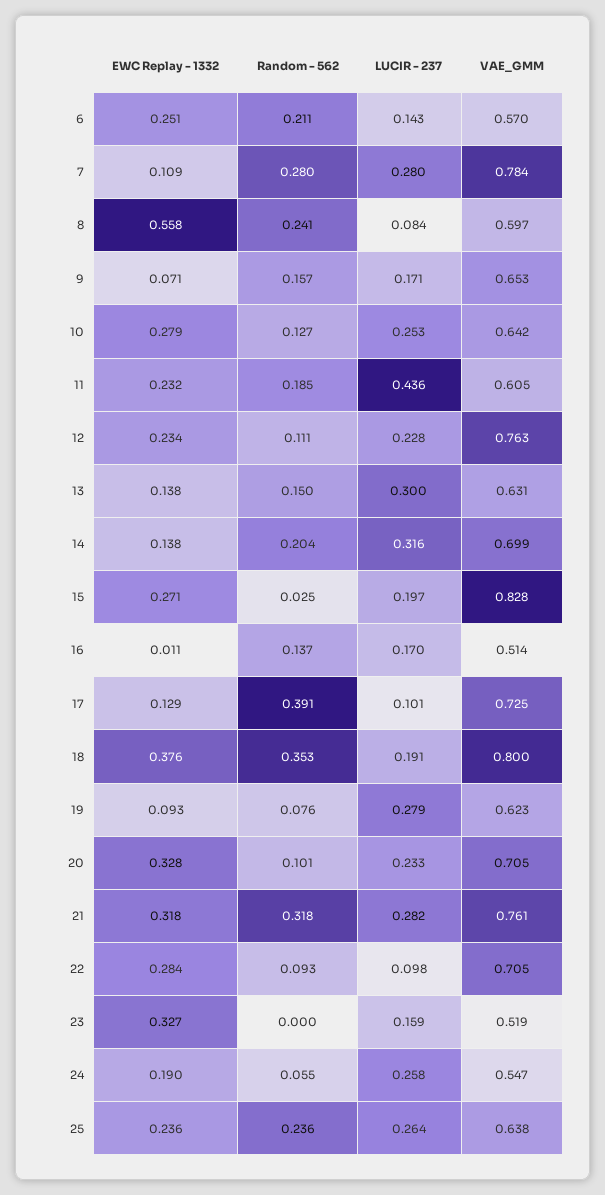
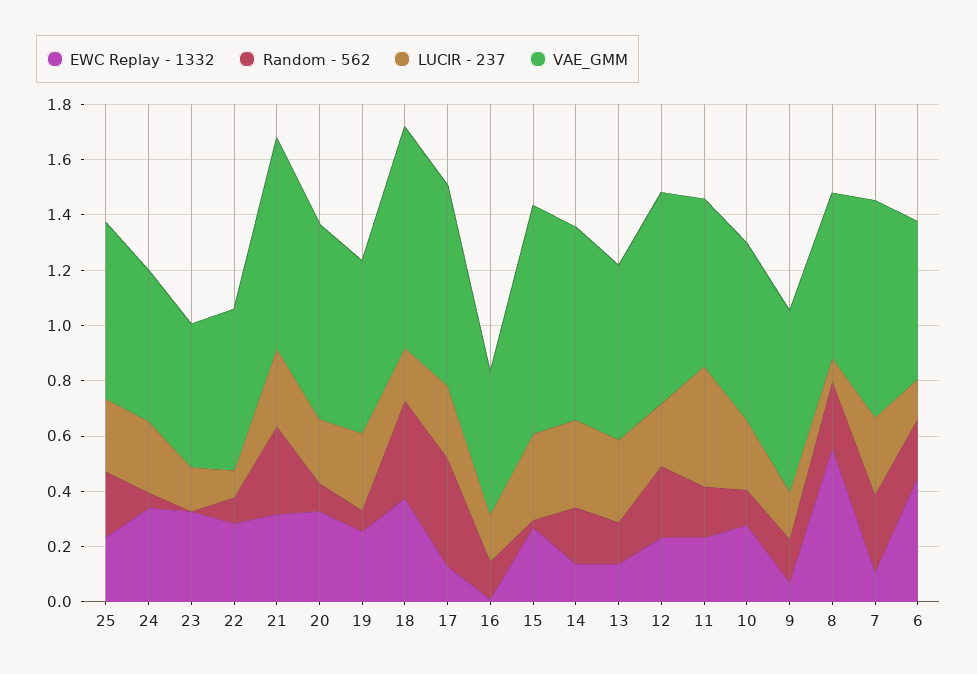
EWC Replay - 1332, 6: 0.251 -> 0.45
Random - 562, 12: 0.111 -> 0.25
LUCIR - 237, 15: 0.197 -> 0.3
LUCIR - 237, 17: 0.101 -> 0.25
EWC Replay - 1332, 19: 0.093 -> 0.25
VAE_GMM, 22: 0.705 -> 0.6
EWC Replay - 1332, 24: 0.19 -> 0.35

